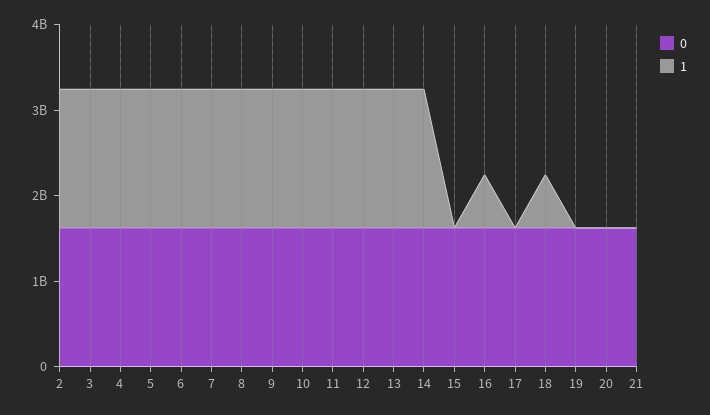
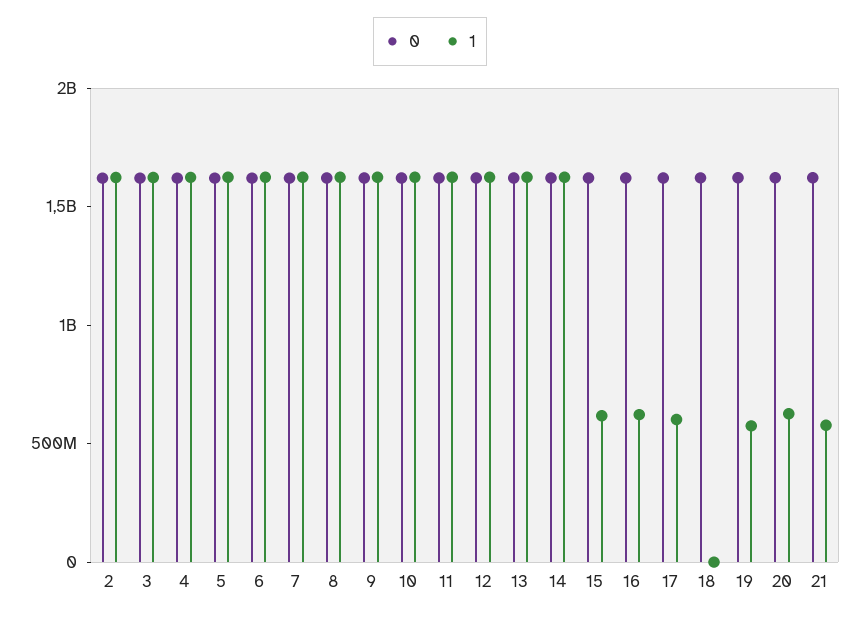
1, 15: 0 -> 600000000
1, 17: 0 -> 600000000
1, 18: 600000000 -> 0
1, 19: 0 -> 600000000
1, 20: 0 -> 600000000
1, 21: 0 -> 600000000

